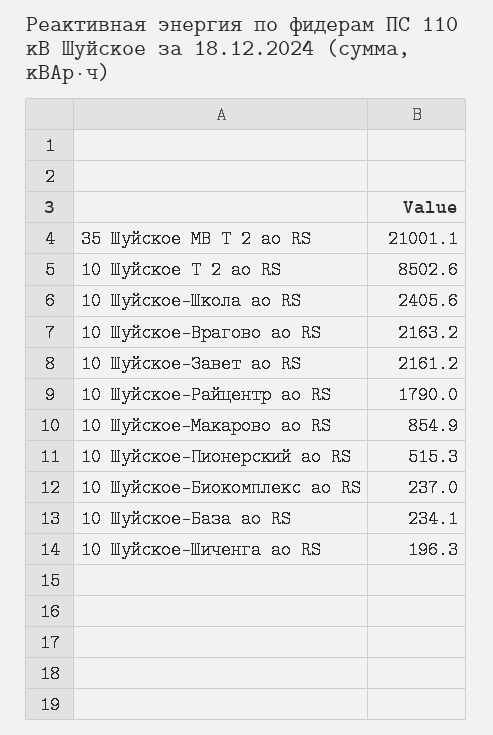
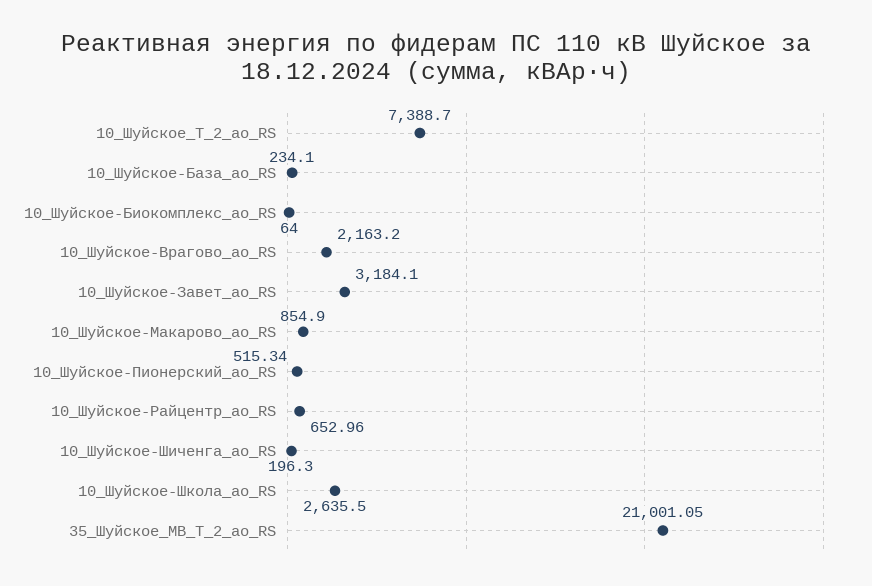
10 Шуйское Т 2 ао RS: 8502.6 -> 7388.7
10 Шуйское-Школа ао RS: 2405.6 -> 2635.5
10 Шуйское-Завет ао RS: 2161.2 -> 3184.1
10 Шуйское-Райцентр ао RS: 1790 -> 652.96
10 Шуйское-Биокомплекс ао RS: 237 -> 64

